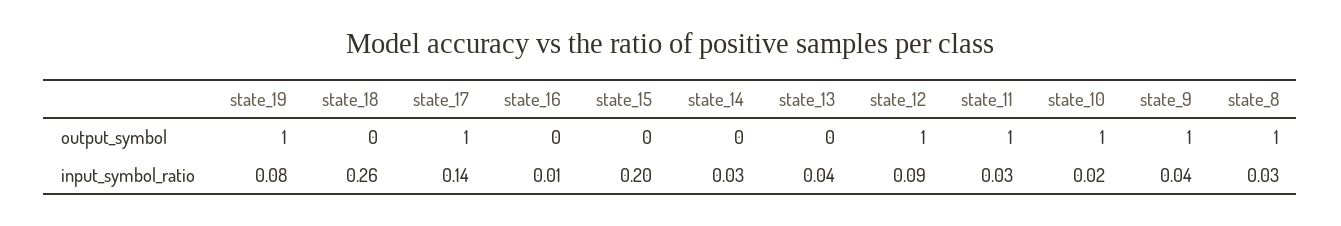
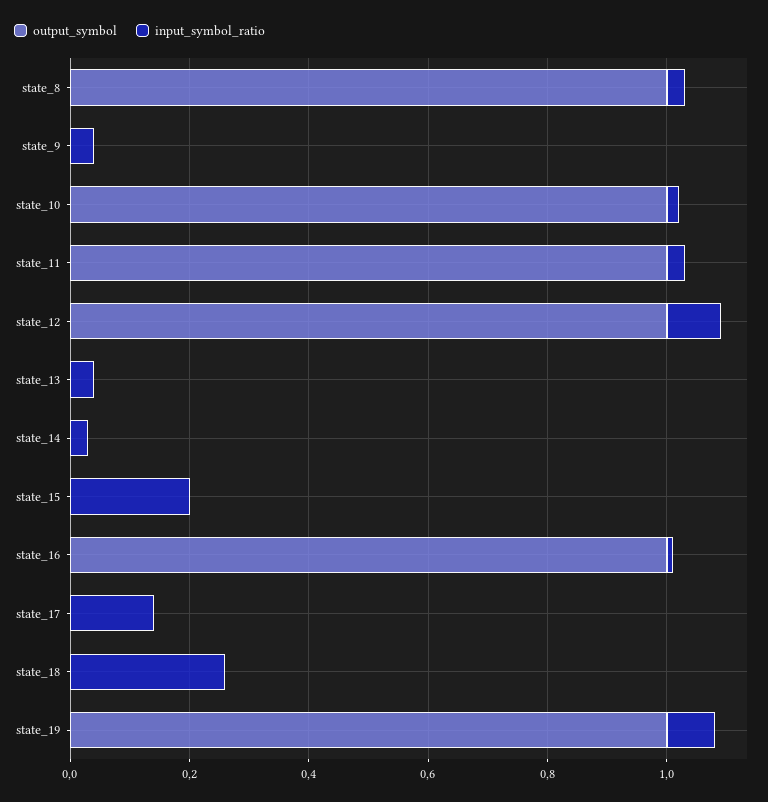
output_symbol, state_17: 1 -> 0
output_symbol, state_16: 0 -> 1
output_symbol, state_9: 1 -> 0

